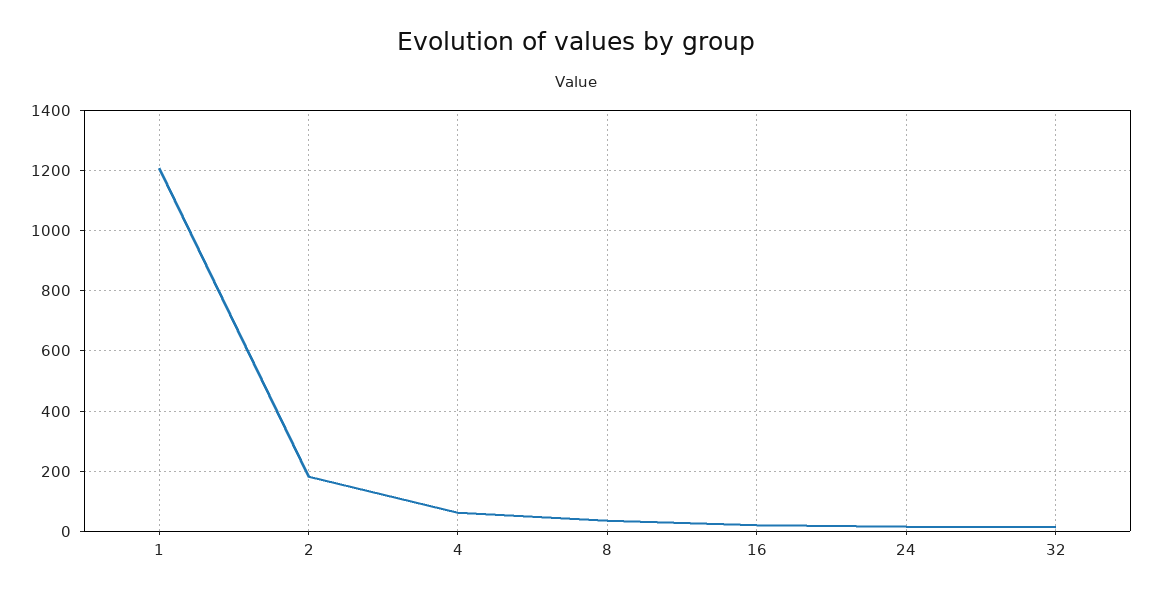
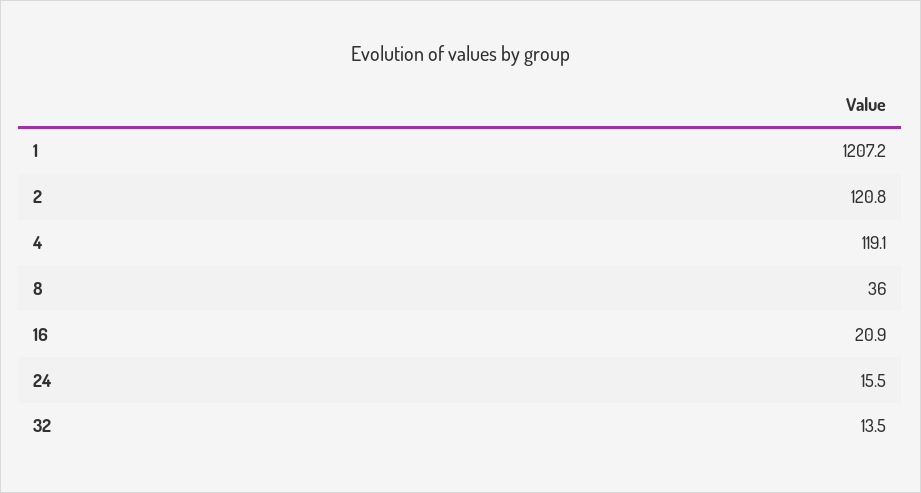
2: 180 -> 120.8
4: 60 -> 119.1

